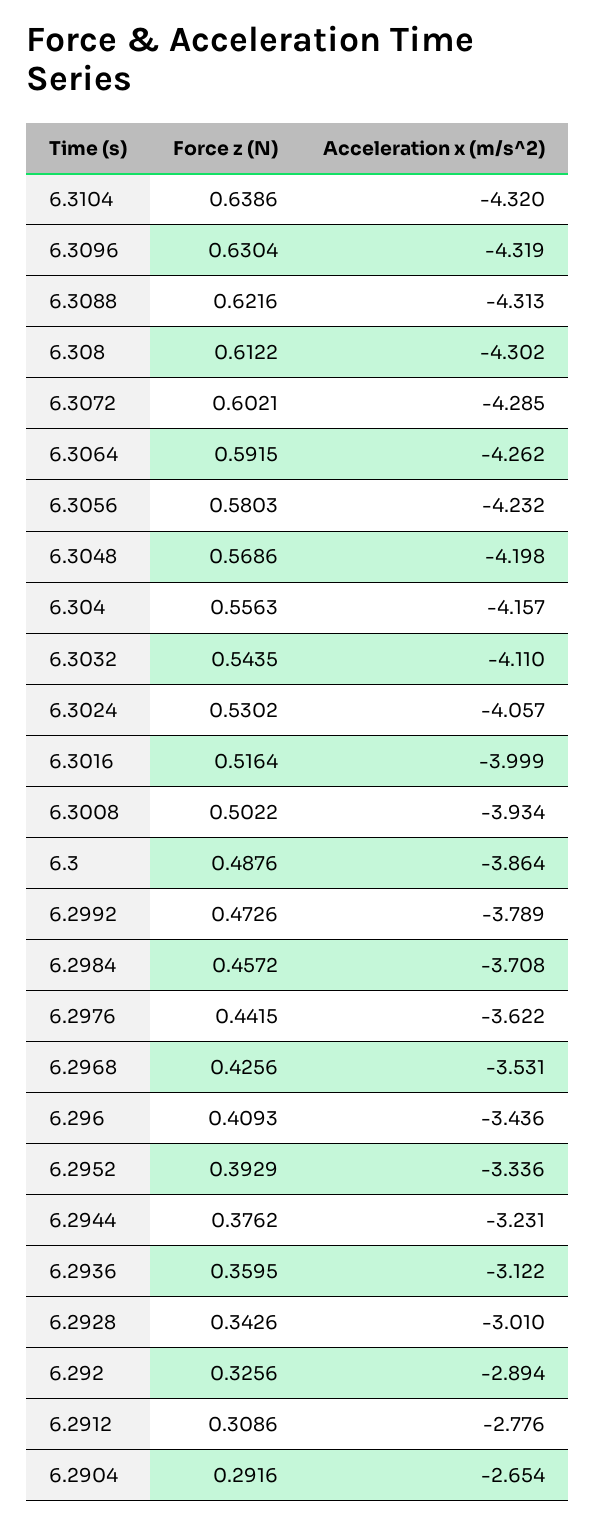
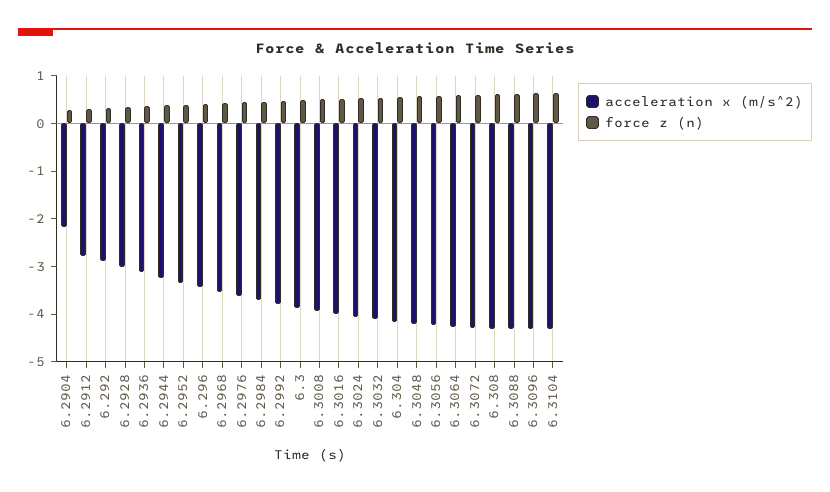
Acceleration x (m/s^2), 6.2904: -2.654 -> -2.2

